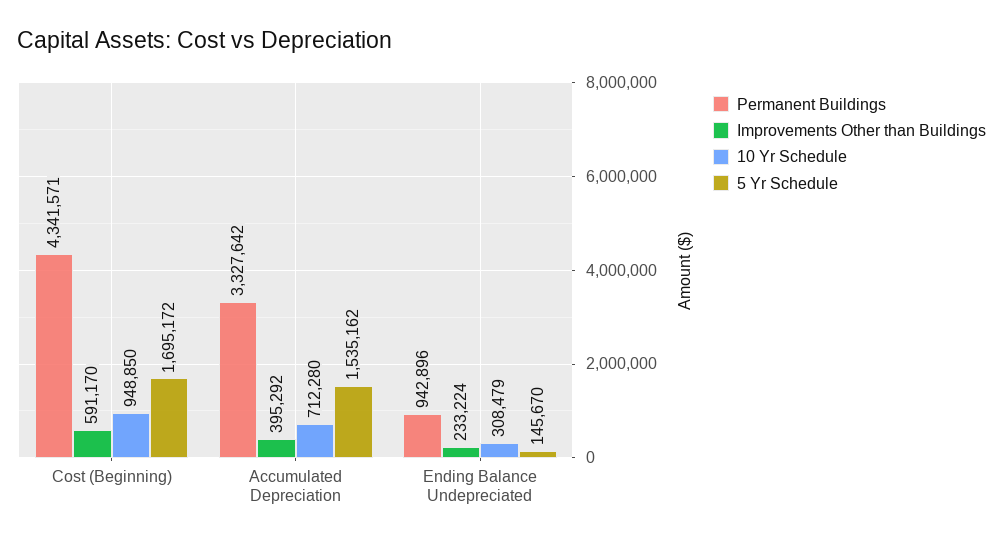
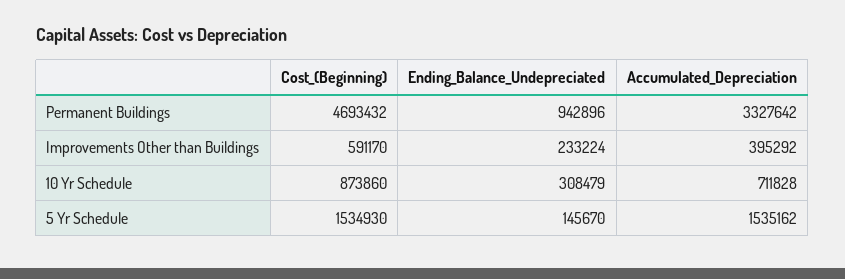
Permanent Buildings, Cost (Beginning): 4341571 -> 4693432
10 Yr Schedule, Cost (Beginning): 948850 -> 873860
5 Yr Schedule, Cost (Beginning): 1695172 -> 1534930
10 Yr Schedule, Accumulated Depreciation: 712280 -> 711828

